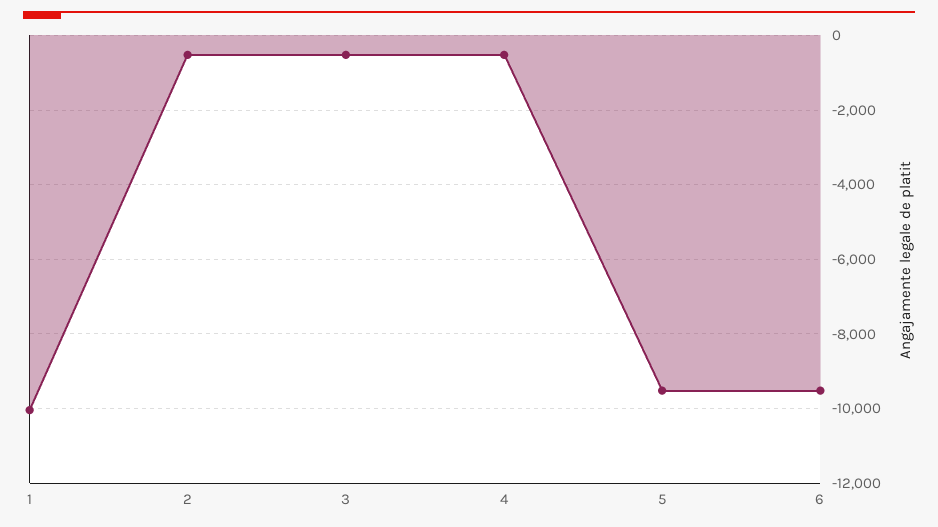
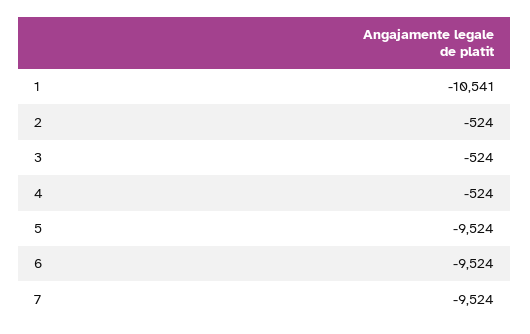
1: -10000 -> -10541
7: none -> -9524

